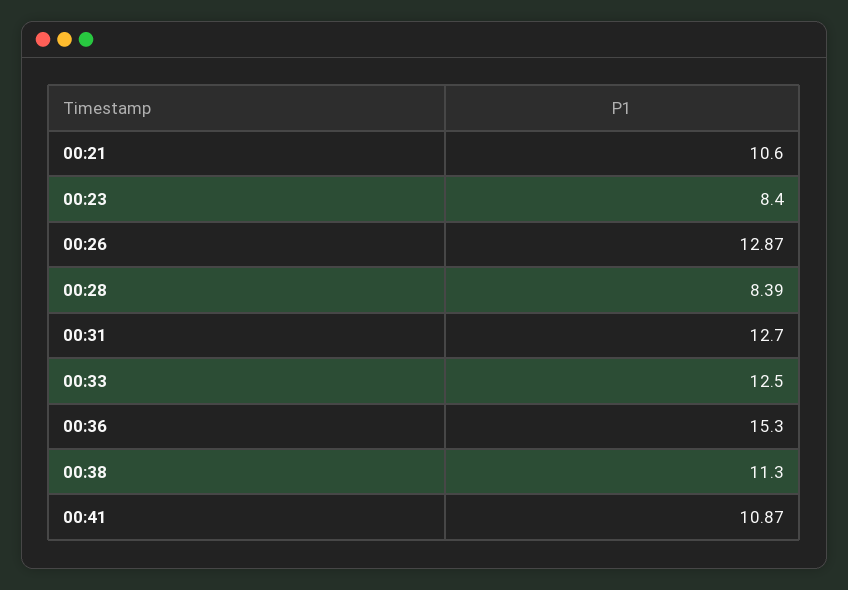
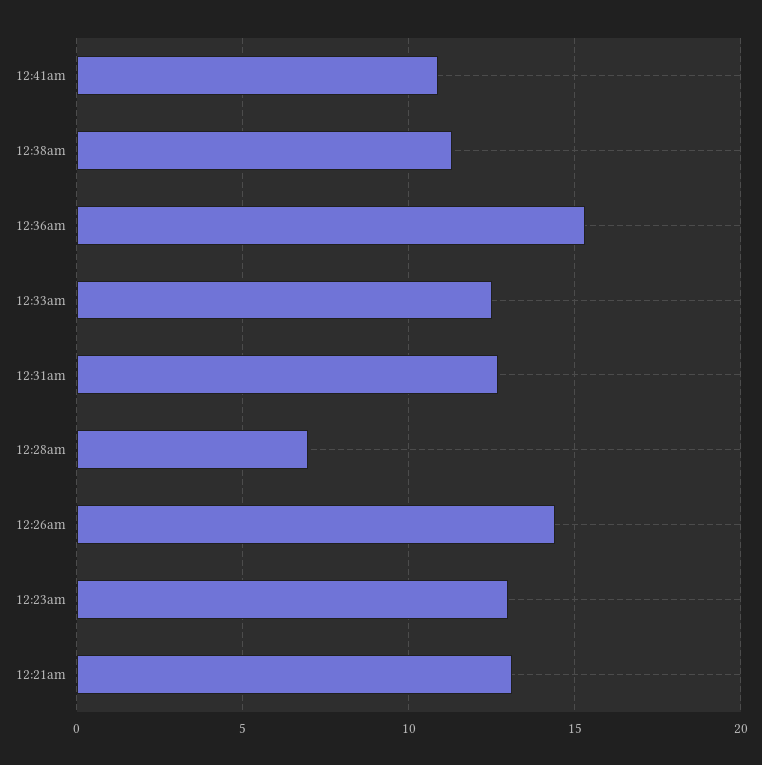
00:21: 10.6 -> 13
00:23: 8.4 -> 13
00:26: 12.87 -> 14.5
00:28: 8.39 -> 7

